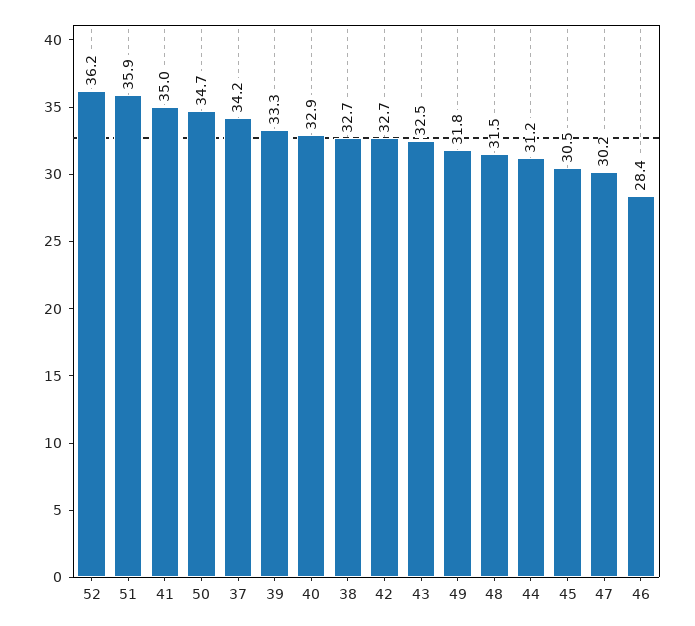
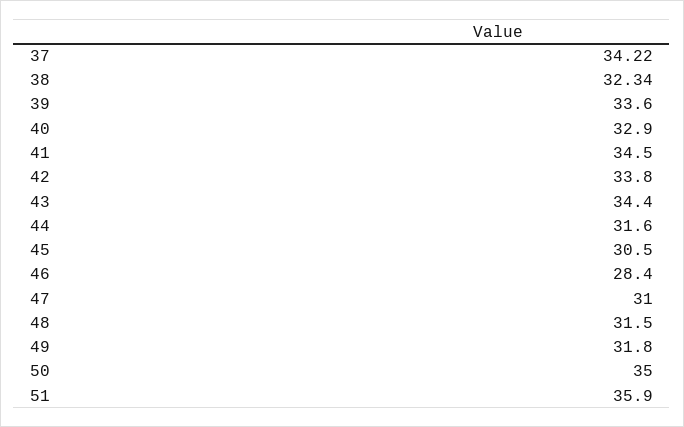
52: 36.2 -> none
41: 35 -> 34.5
50: 34.7 -> 35
39: 33.3 -> 33.6
38: 32.7 -> 32.34
42: 32.7 -> 33.8
43: 32.5 -> 34.4
44: 31.2 -> 31.6
47: 30.2 -> 31

